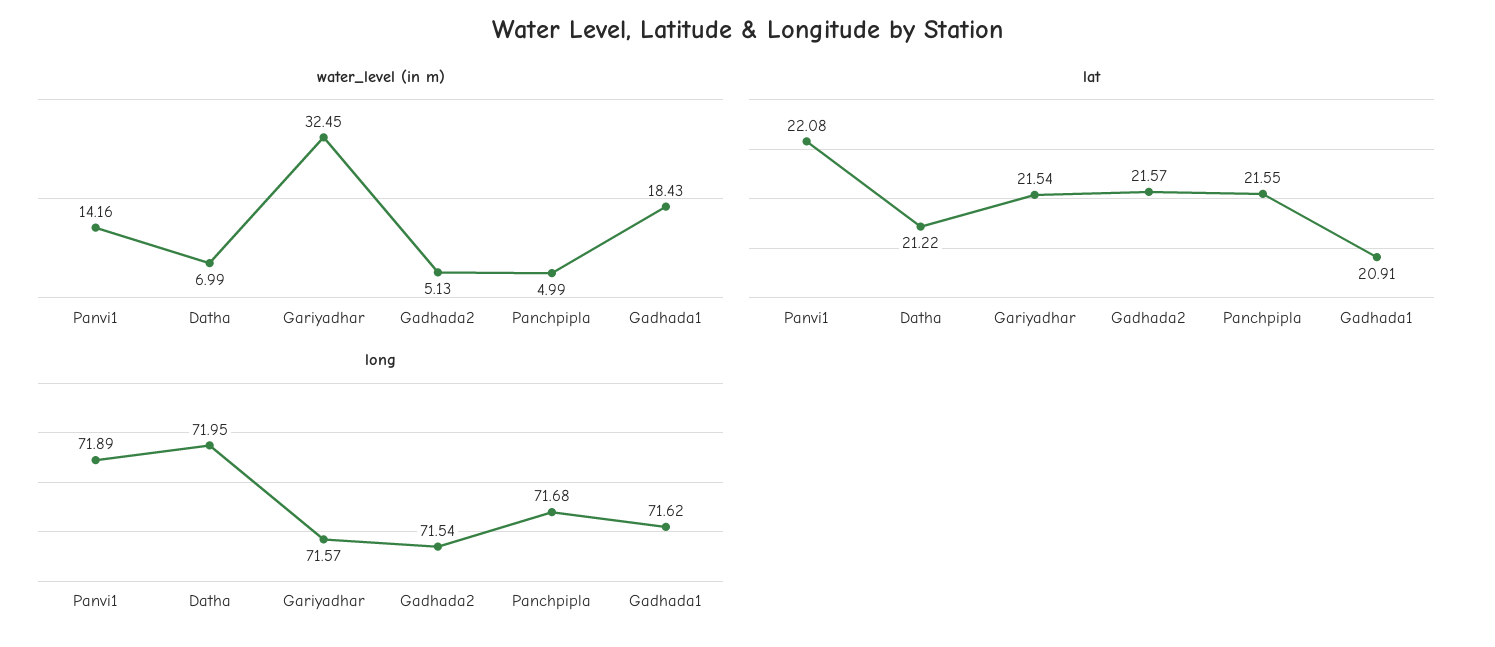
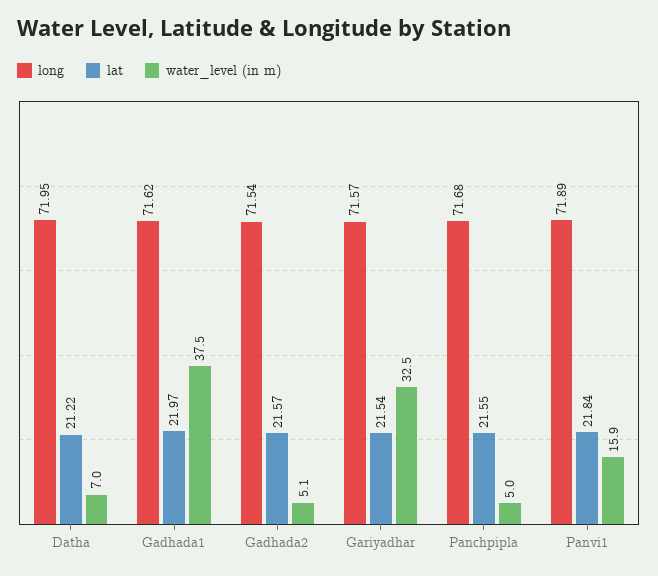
water_level (in m), Panvi1: 14.16 -> 15.9
water_level (in m), Gadhada1: 18.43 -> 37.5
lat, Panvi1: 22.08 -> 21.84
lat, Gadhada1: 20.91 -> 21.97

